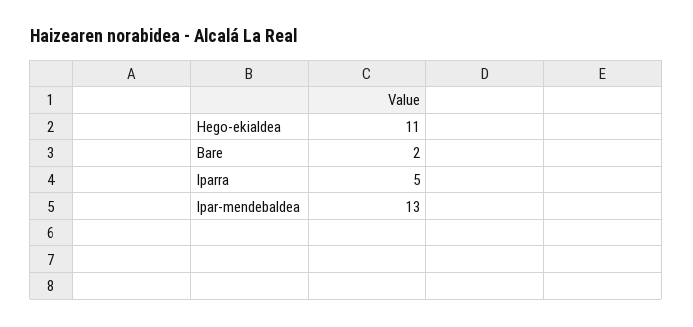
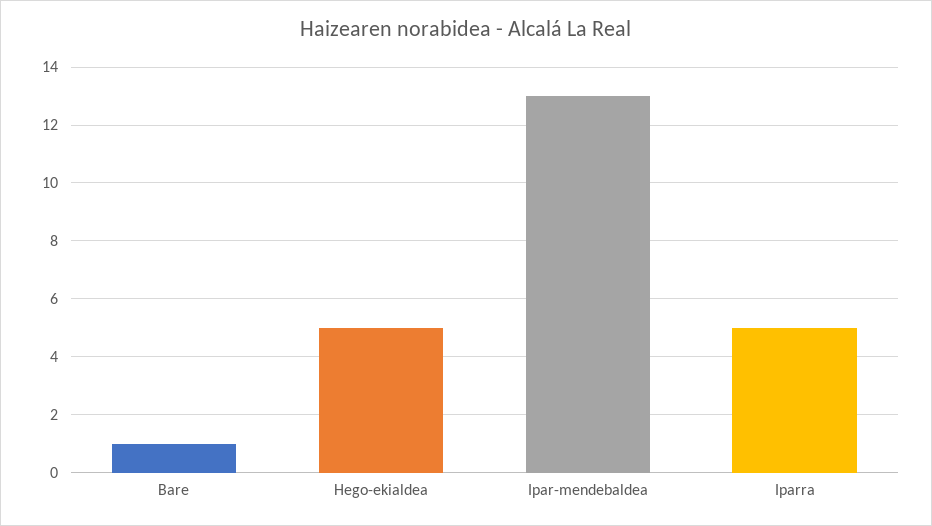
Hego-ekialdea: 11 -> 5
Bare: 2 -> 1

